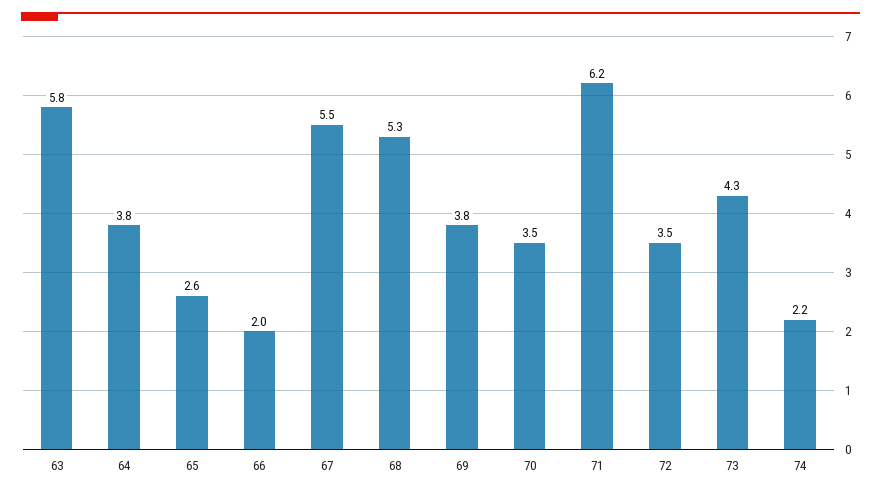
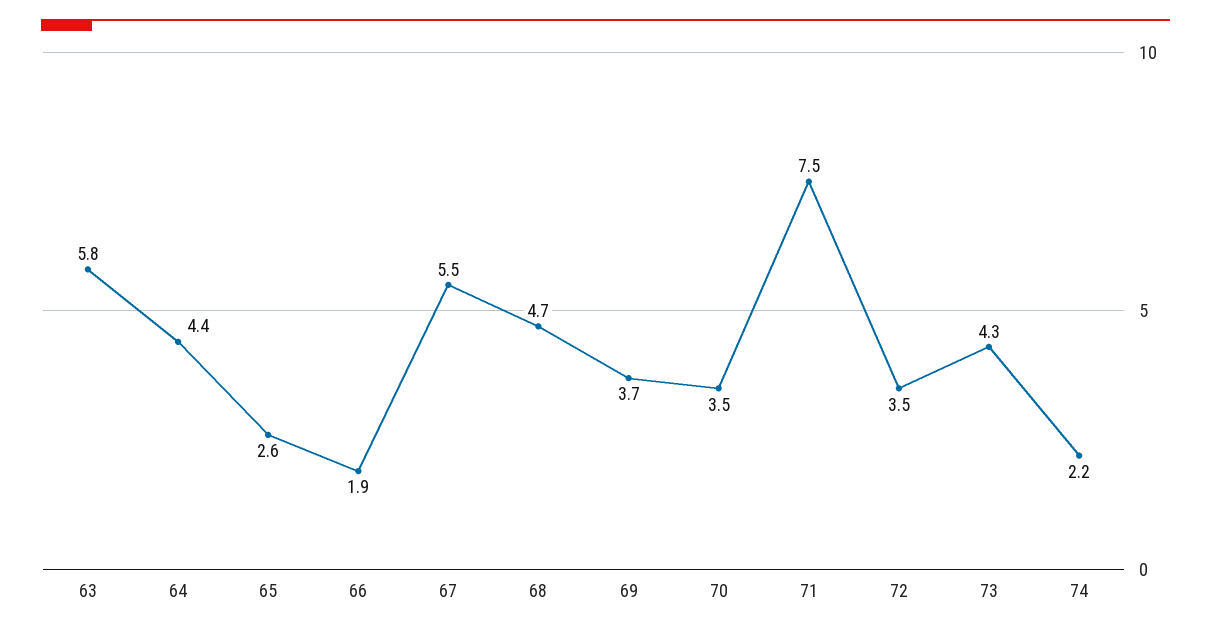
64: 3.8 -> 4.4
66: 2 -> 1.9
68: 5.3 -> 4.7
69: 3.8 -> 3.7
71: 6.2 -> 7.5

